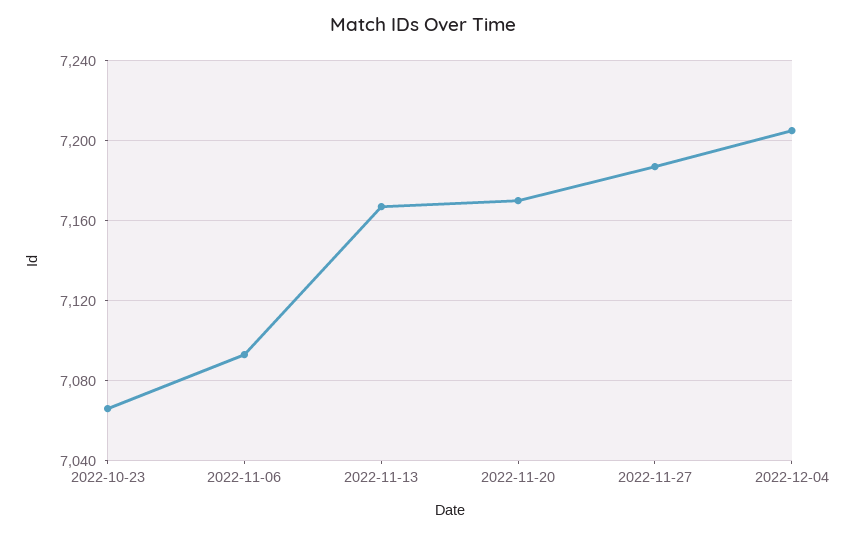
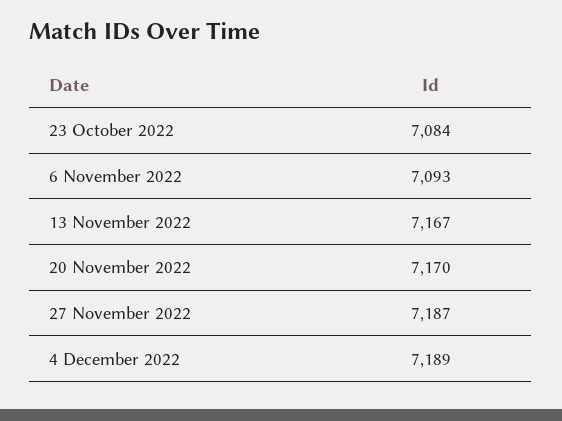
2022-10-23: 7065 -> 7084
2022-12-04: 7205 -> 7189

